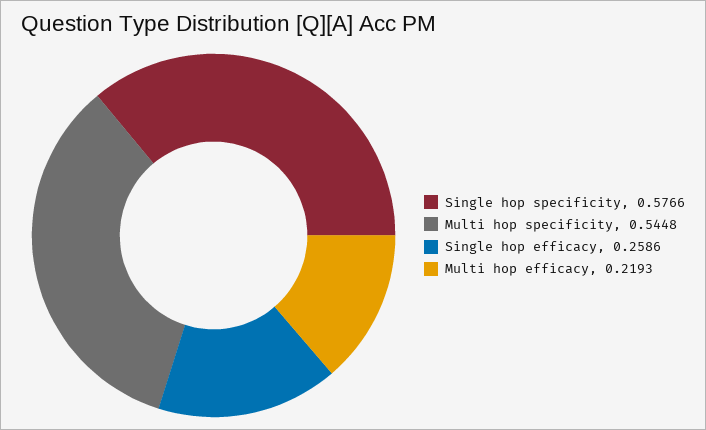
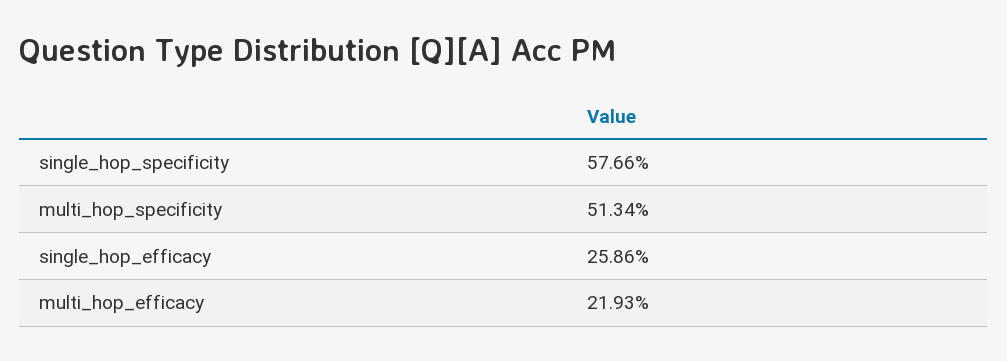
Multi hop specificity: 0.5448 -> 0.5134

